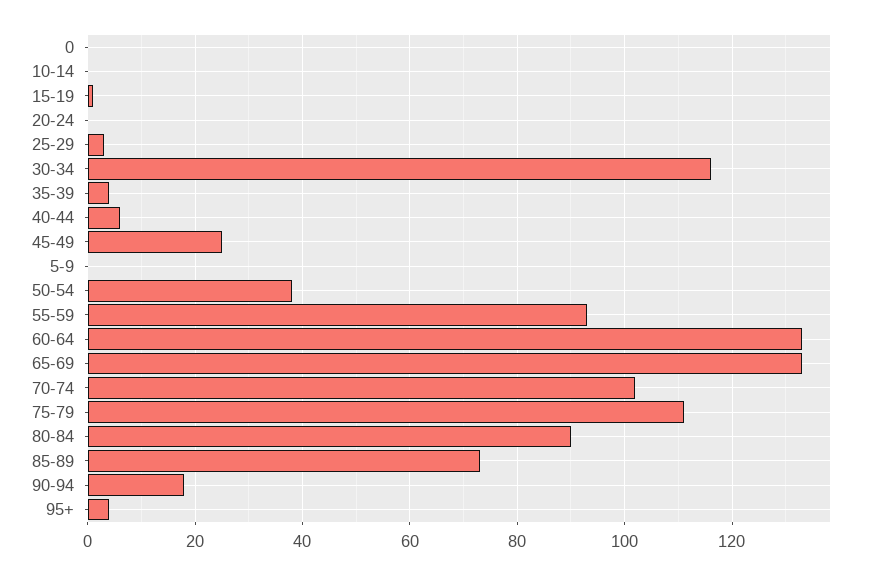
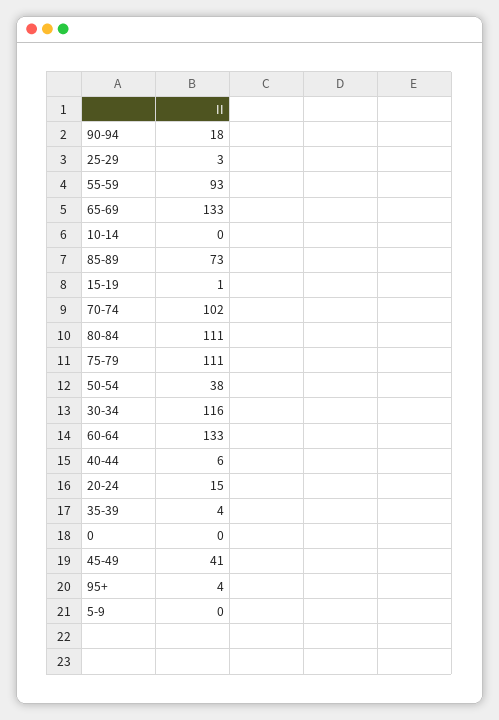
20-24: 0 -> 15
45-49: 25 -> 41
80-84: 90 -> 111

